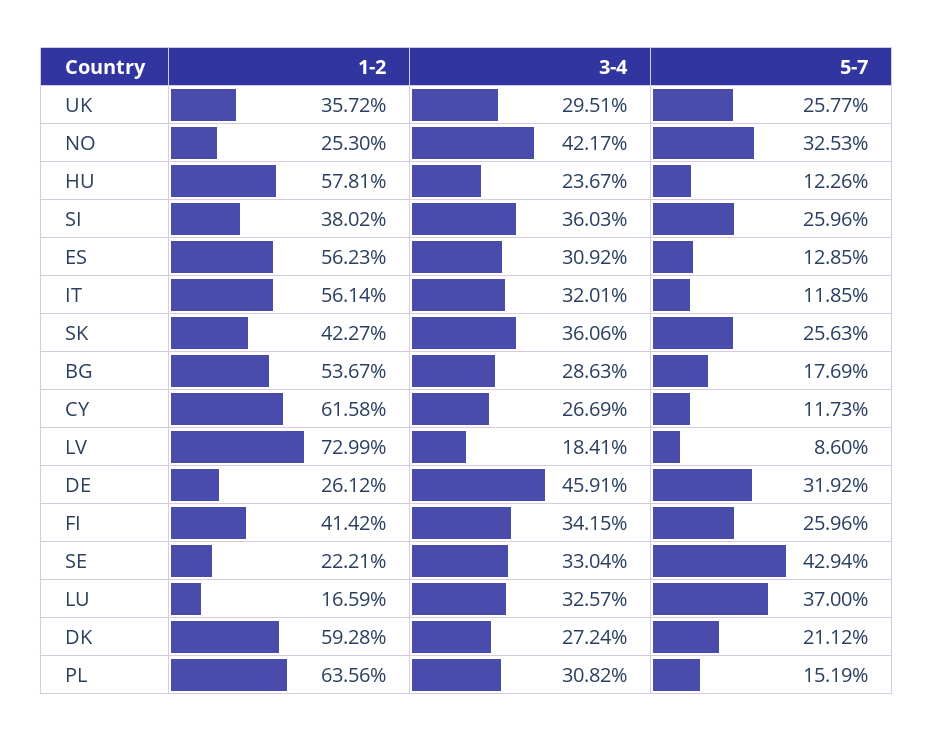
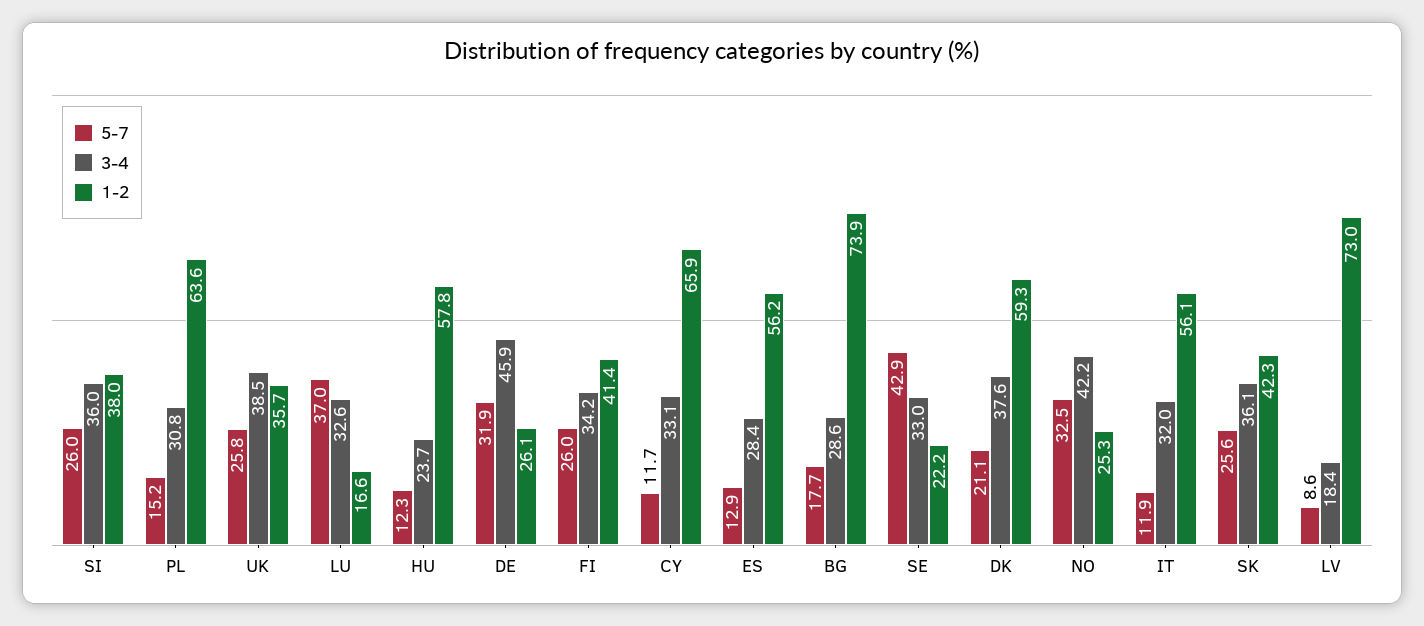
3-4, UK: 29.51 -> 38.5
3-4, ES: 30.92 -> 28.4
1-2, BG: 53.67 -> 73.9
1-2, CY: 61.58 -> 65.9
3-4, CY: 26.69 -> 33.1
3-4, DK: 27.24 -> 37.6

